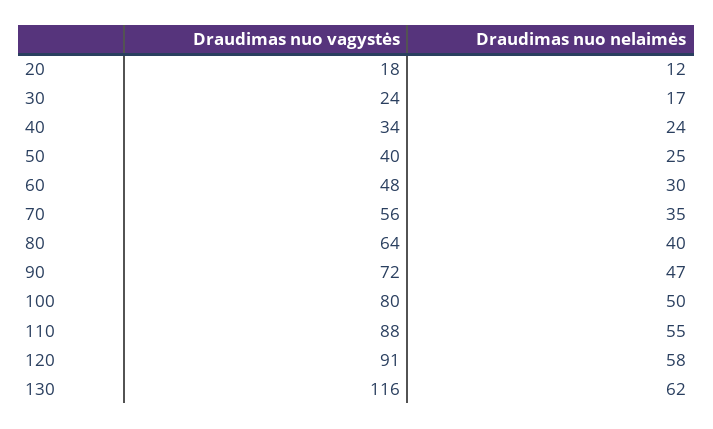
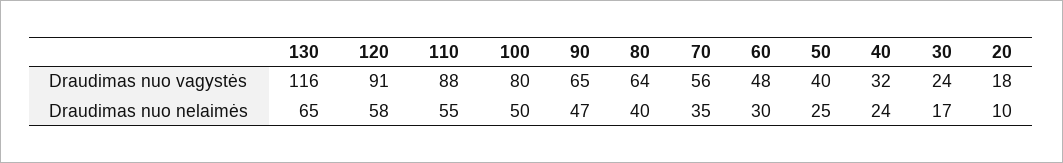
Draudimas nuo nelaimės, 20: 12 -> 10
Draudimas nuo vagystės, 40: 34 -> 32
Draudimas nuo vagystės, 90: 72 -> 65
Draudimas nuo nelaimės, 130: 62 -> 65

